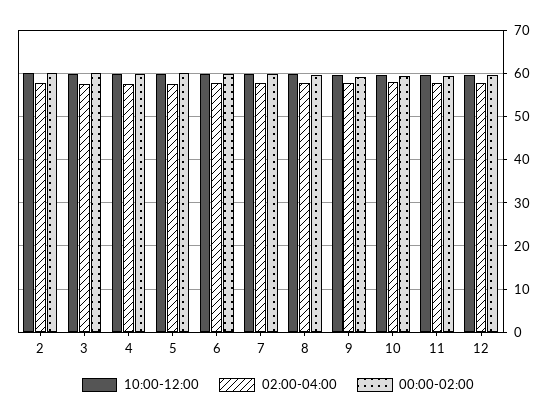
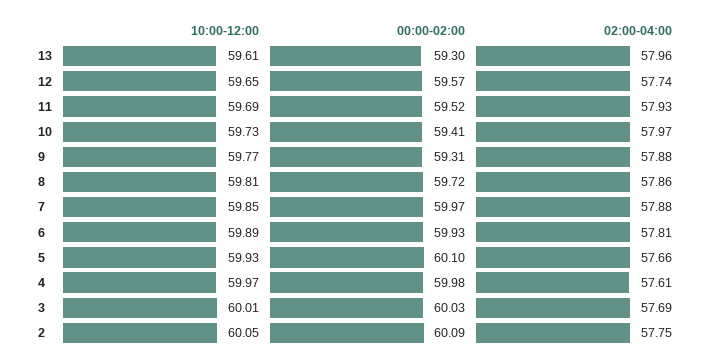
10:00-12:00, 13: none -> 59.61
00:00-02:00, 13: none -> 59.3
02:00-04:00, 13: none -> 57.96

